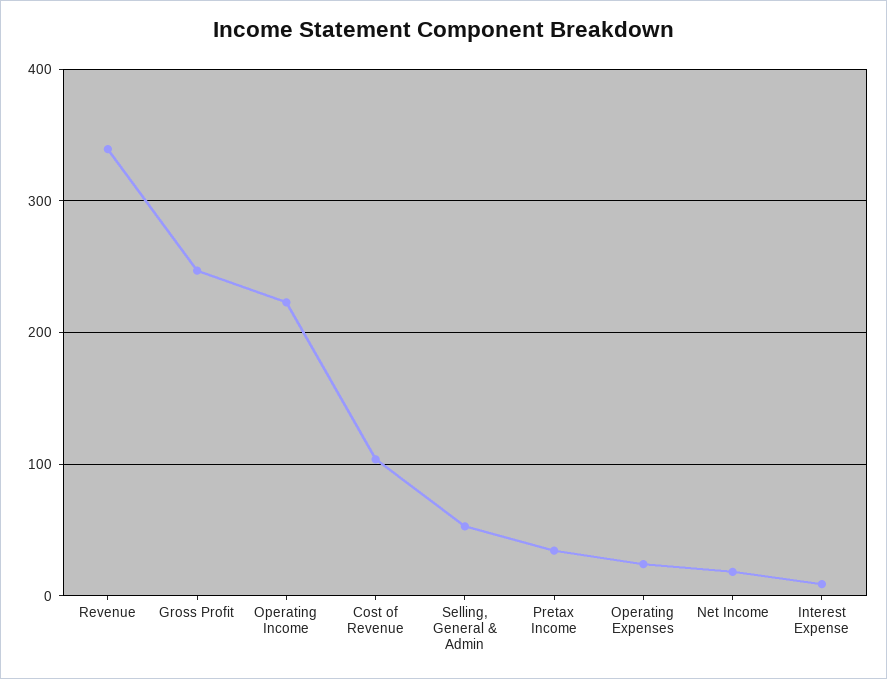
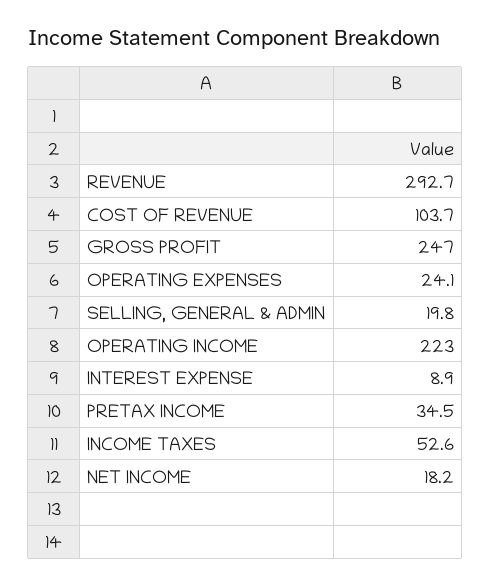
Revenue: 340 -> 292.7
Selling, General & Admin: 50 -> 19.8
INCOME TAXES: none -> 52.6

